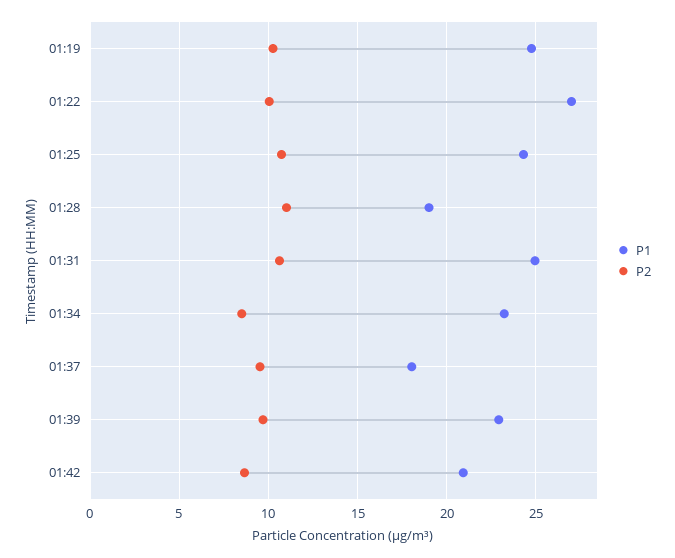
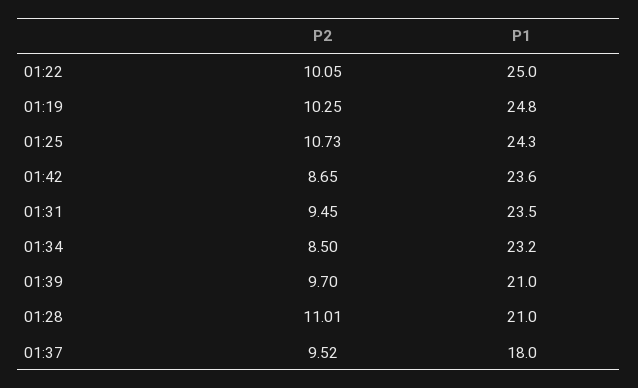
P1, 01:22: 27 -> 25
P1, 01:28: 19 -> 21
P1, 01:31: 25 -> 23.5
P2, 01:31: 10.5 -> 9.45
P1, 01:39: 23 -> 21
P1, 01:42: 21 -> 23.6

